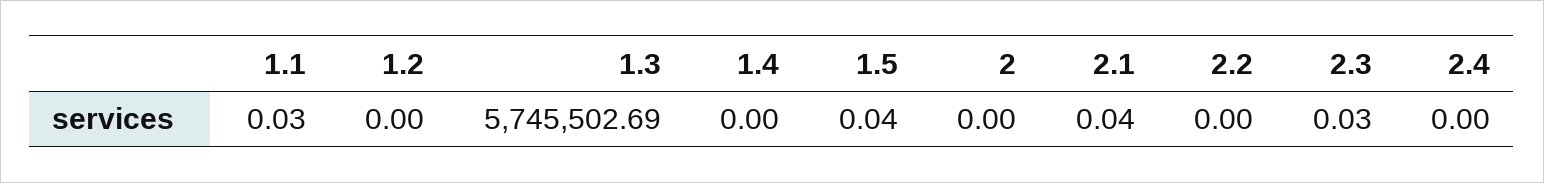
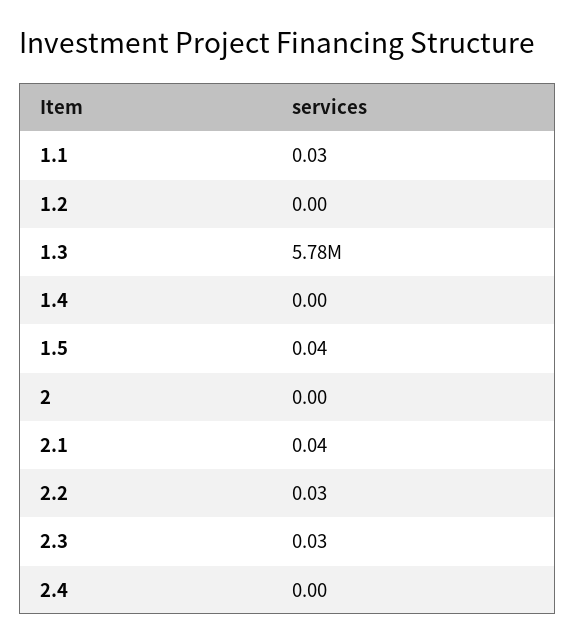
1.3: 5745502.69 -> 5780000
2.2: 0 -> 0.03

